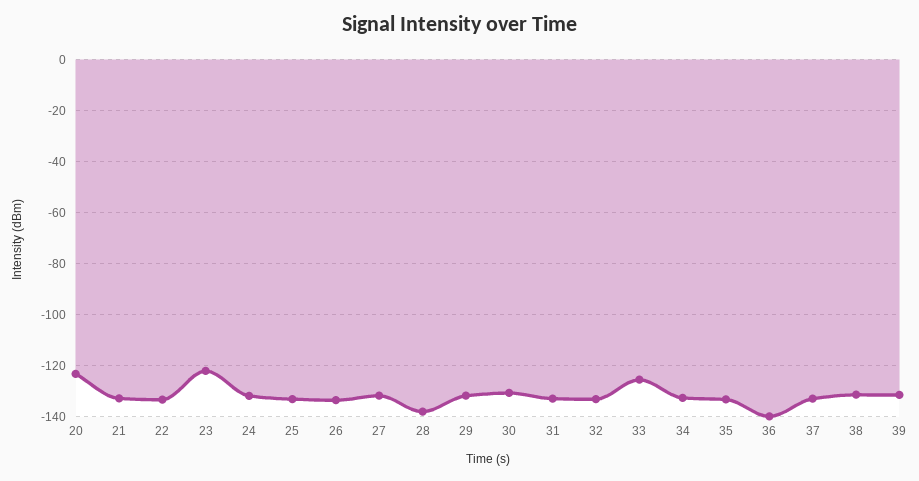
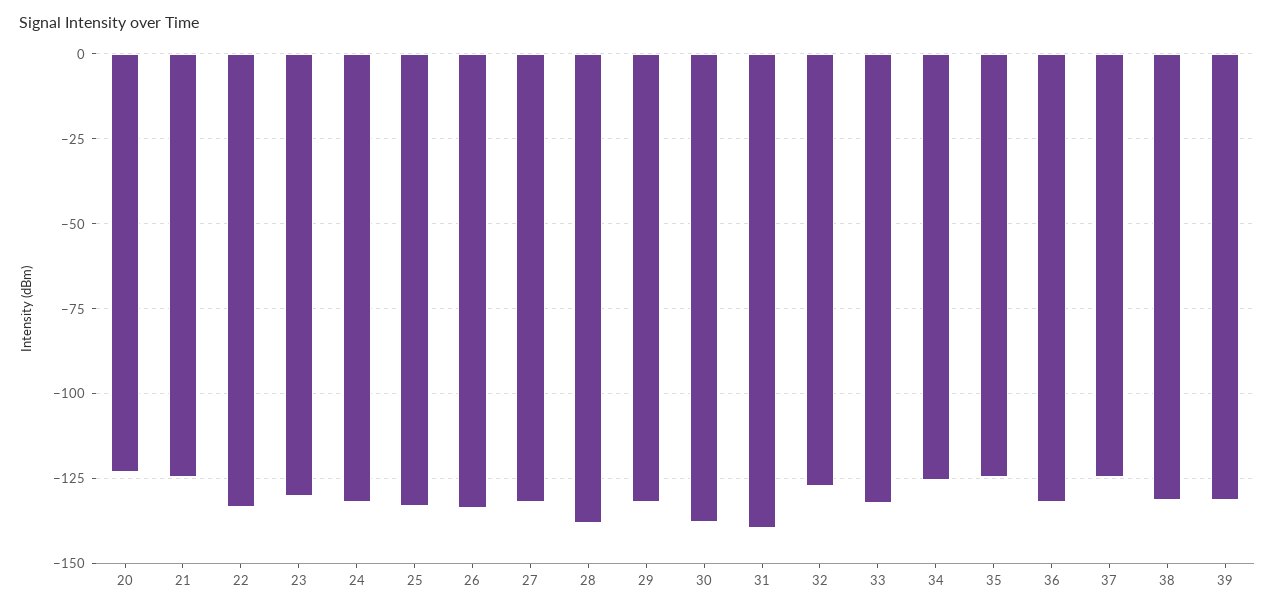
21: -132.5 -> -125
23: -122.5 -> -130
30: -130 -> -137.5
31: -132.5 -> -140
32: -132.5 -> -127.5
33: -125 -> -132.5
34: -132.5 -> -125
35: -132.5 -> -125
36: -140 -> -132.5
37: -132.5 -> -125

